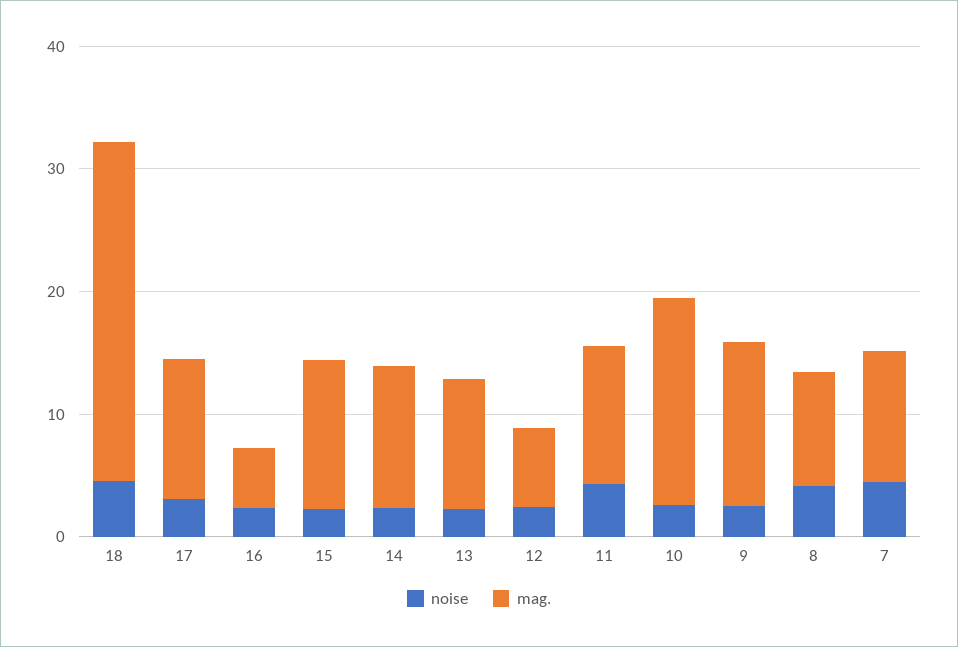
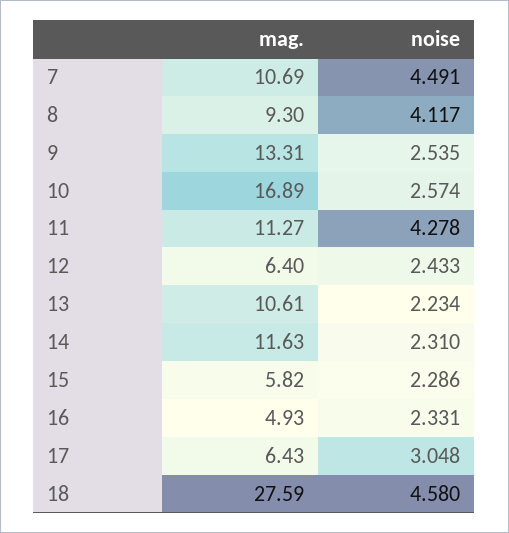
mag., 17: 12 -> 6.43
mag., 15: 12 -> 5.82

